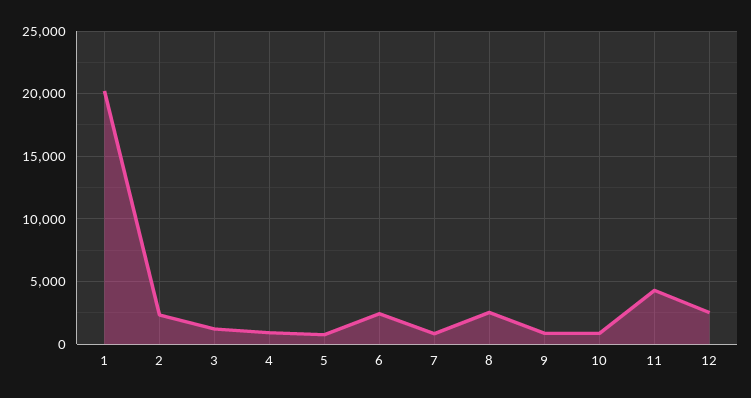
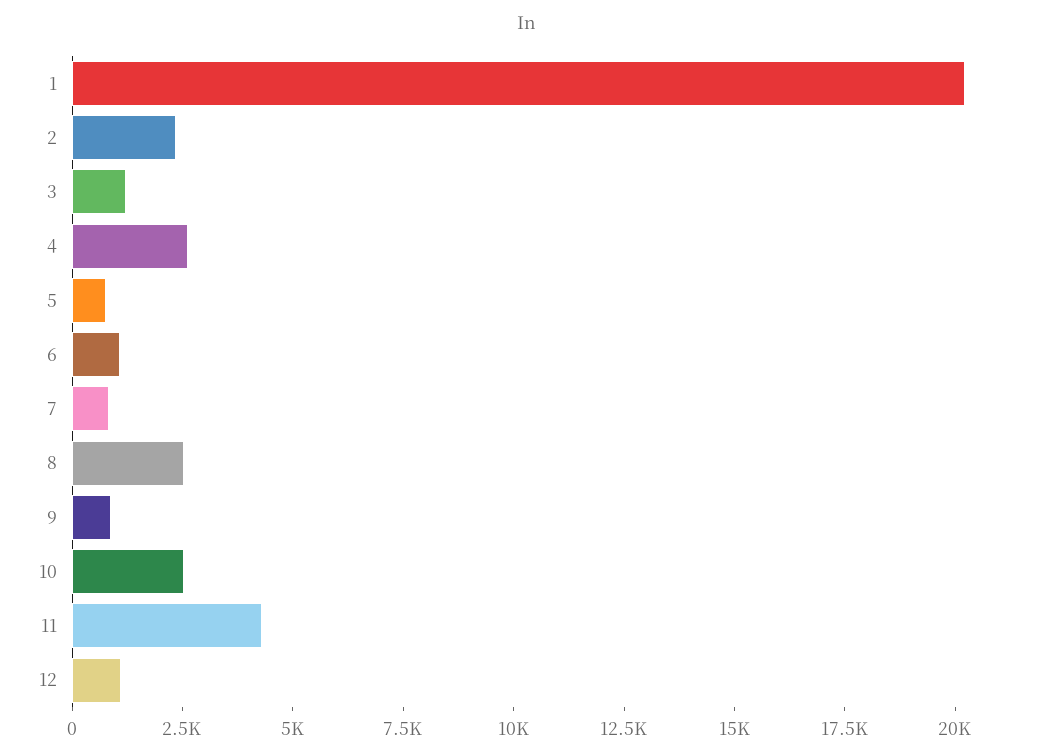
4: 1000 -> 2500
6: 2500 -> 1000
10: 1000 -> 2500
12: 2500 -> 1000

